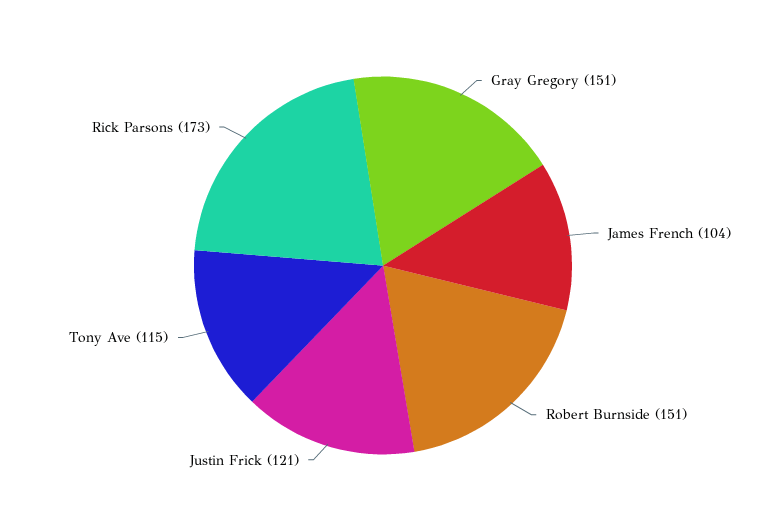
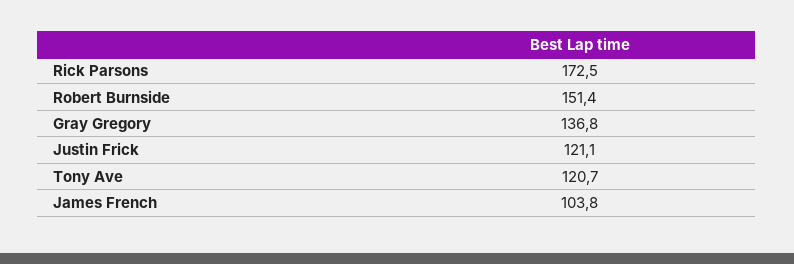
Gray Gregory: 151 -> 136.8
Tony Ave: 115 -> 120.7

